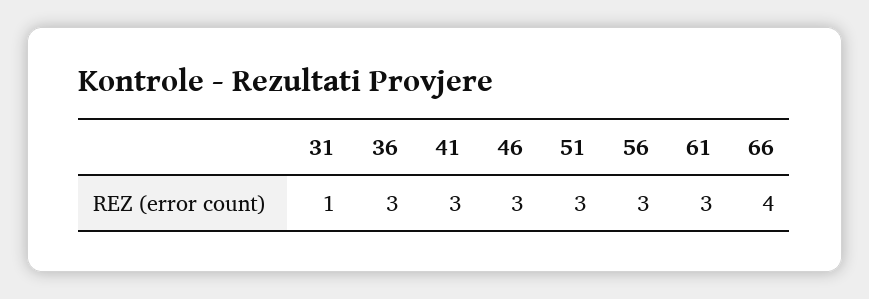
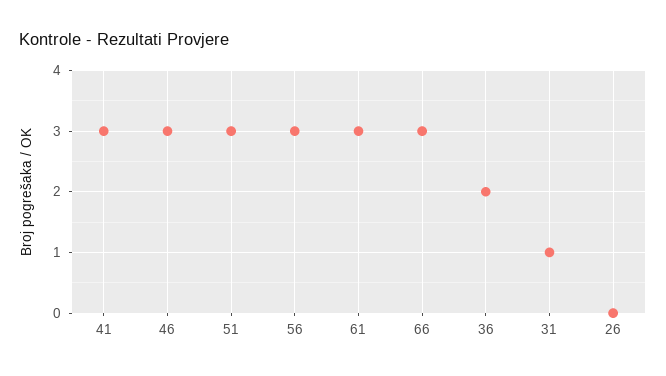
36: 3 -> 2
66: 4 -> 3
26: none -> 0

